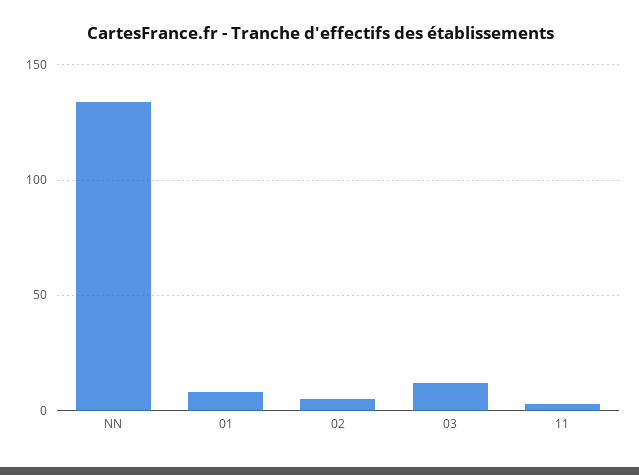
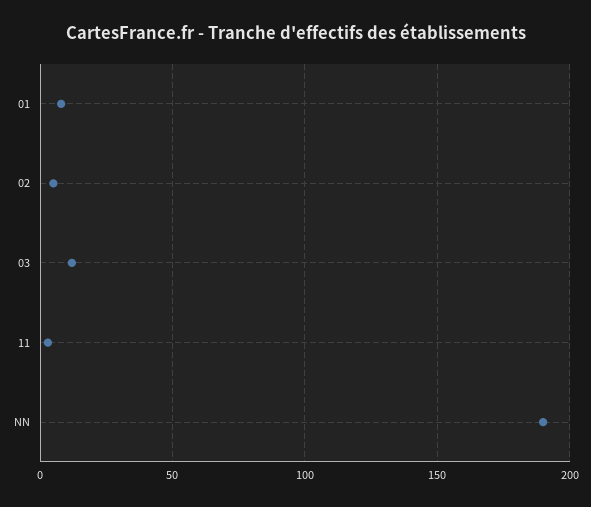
NN: 135 -> 190

